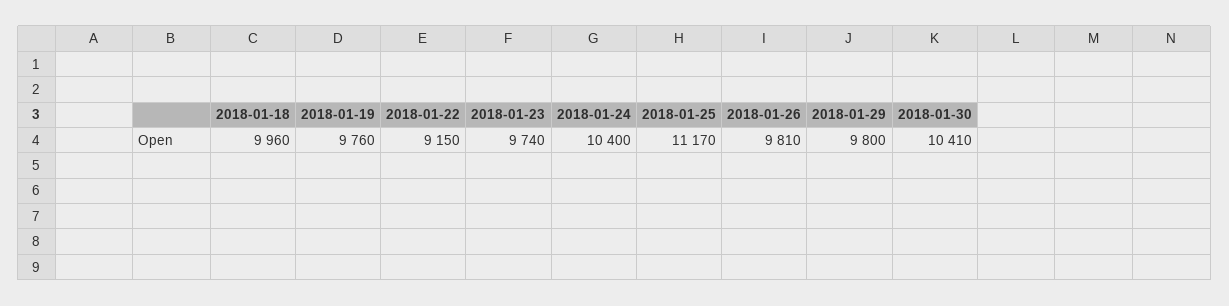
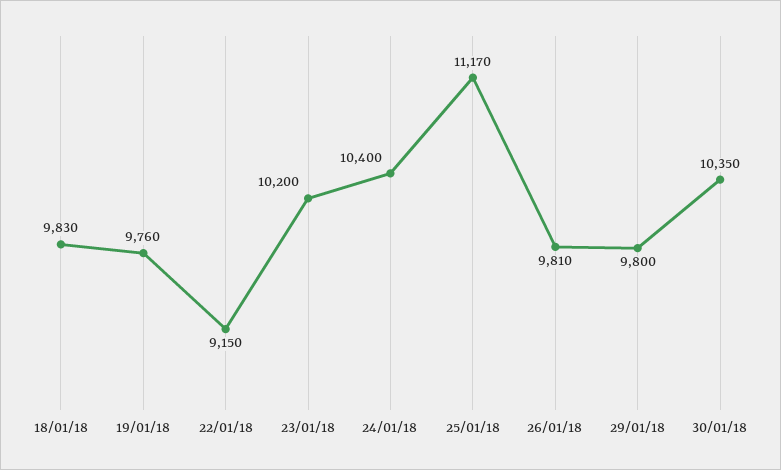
2018-01-18: 9960 -> 9830
2018-01-23: 9740 -> 10200
2018-01-30: 10410 -> 10350

